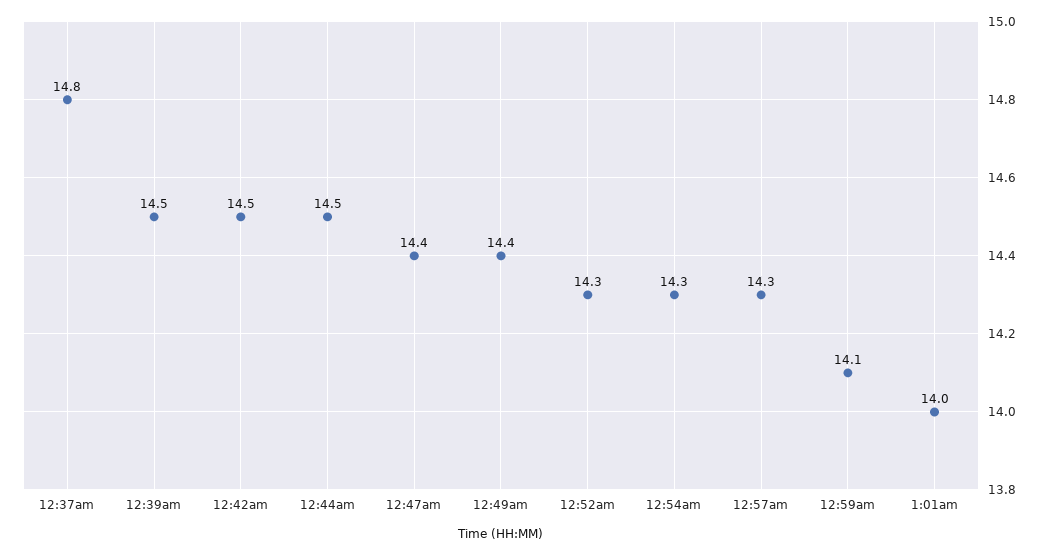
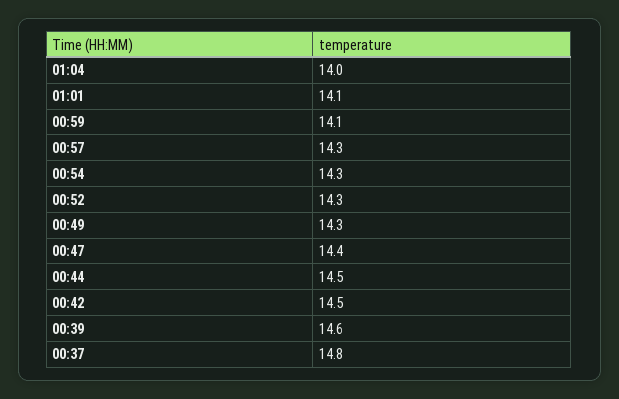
12:39am: 14.5 -> 14.6
12:49am: 14.4 -> 14.3
1:01am: 14 -> 14.1
01:04: none -> 14

